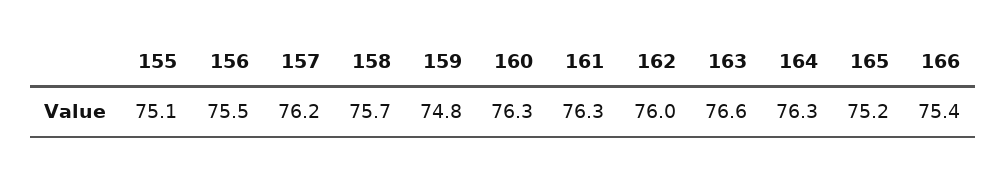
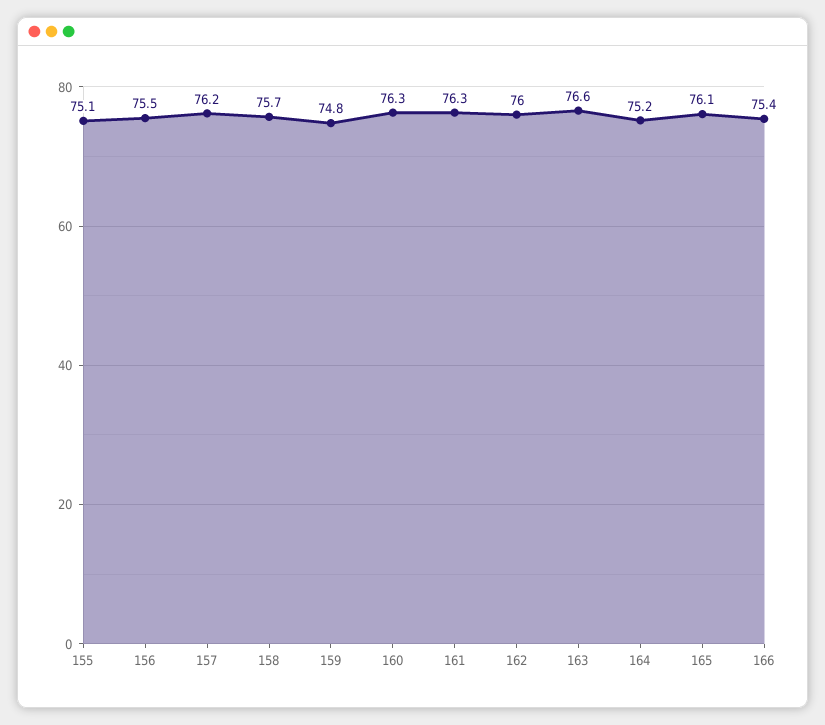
164: 76.3 -> 75.2
165: 75.2 -> 76.1

